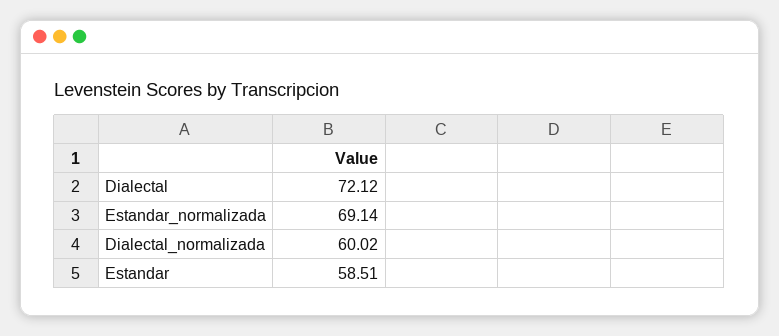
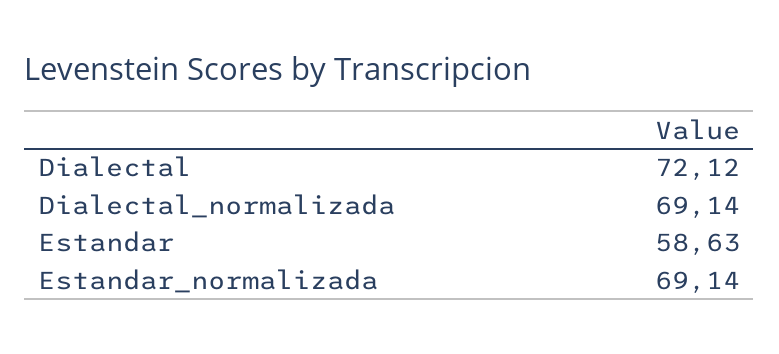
Dialectal_normalizada: 60.02 -> 69.14
Estandar: 58.51 -> 58.63

